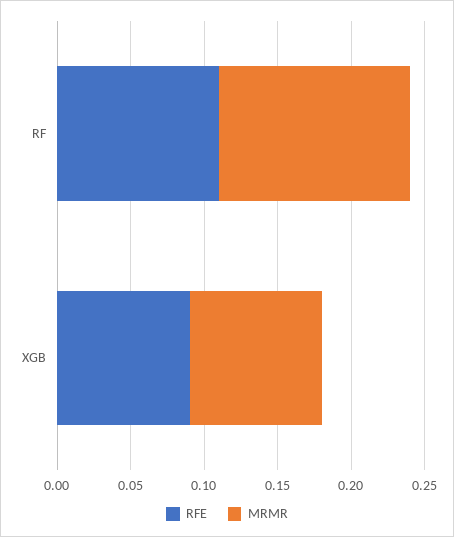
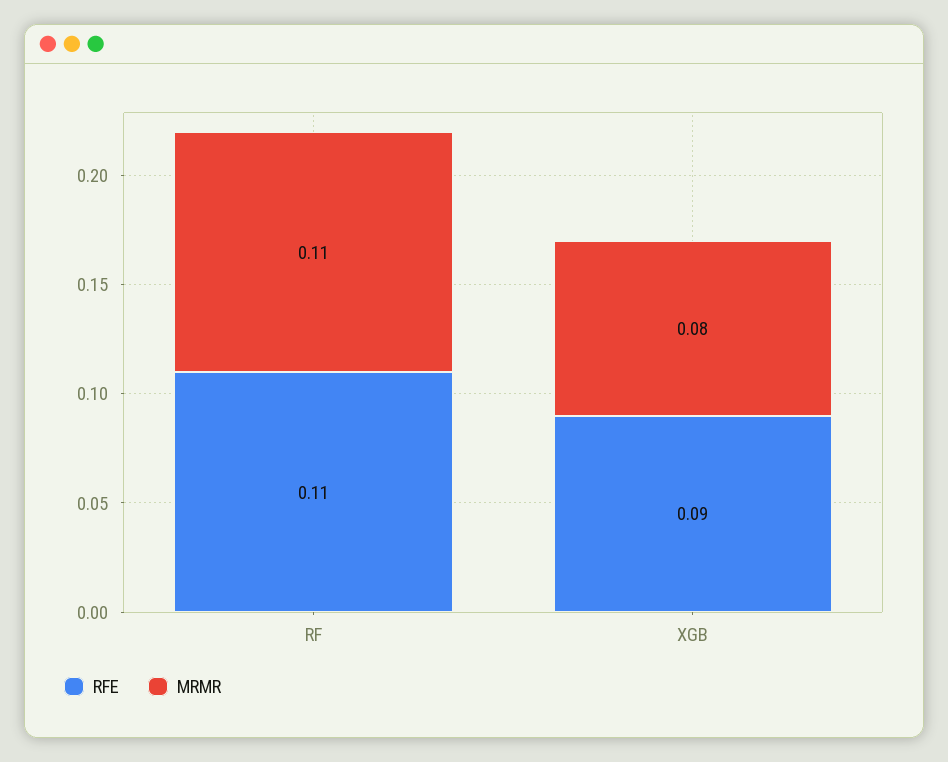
MRMR, RF: 0.13 -> 0.11
MRMR, XGB: 0.09 -> 0.08

